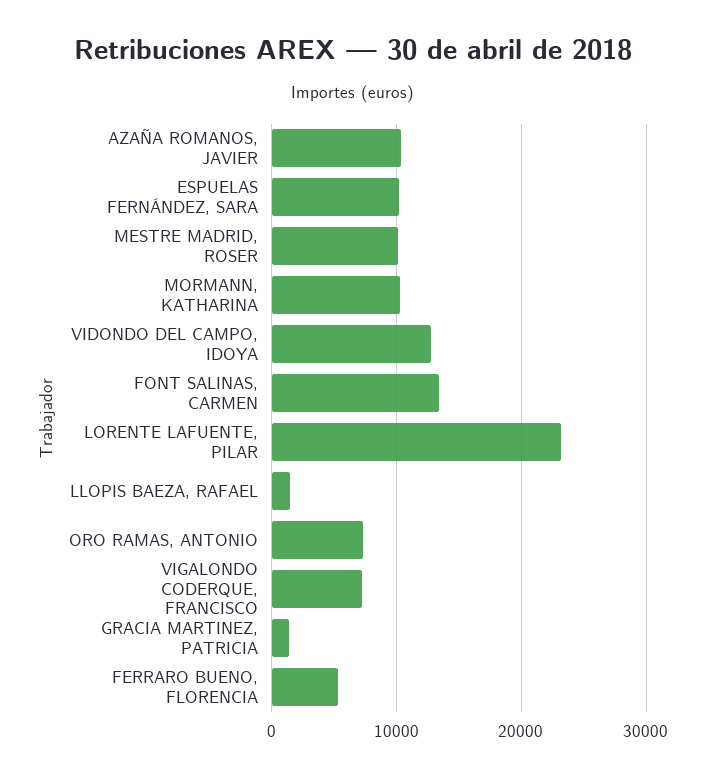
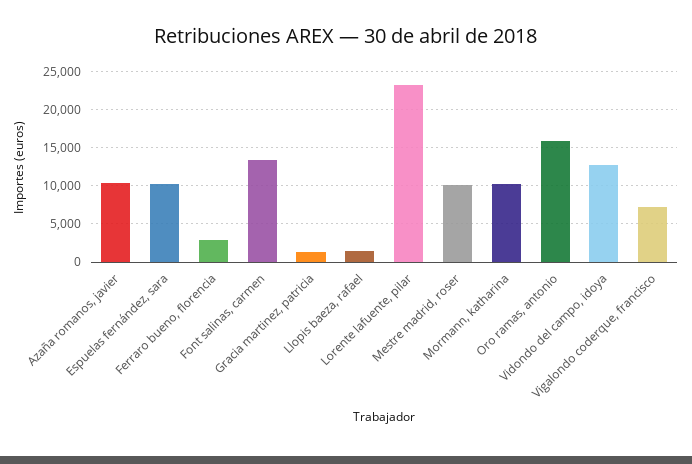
ORO RAMAS, ANTONIO: 7000 -> 16000
FERRARO BUENO, FLORENCIA: 5000 -> 3000

